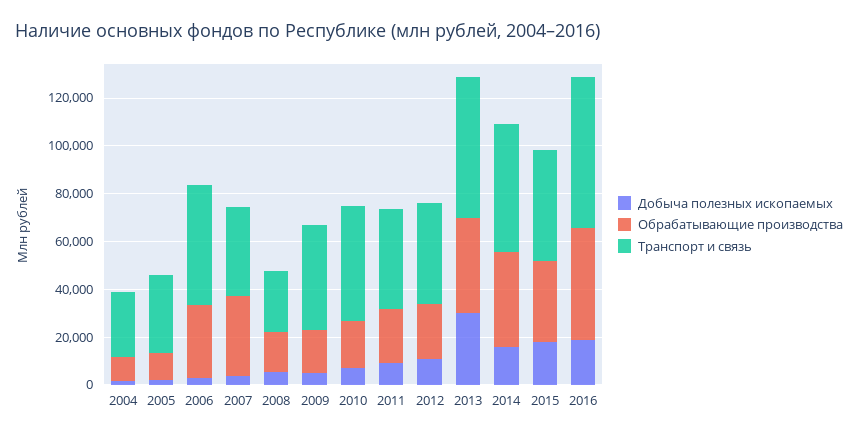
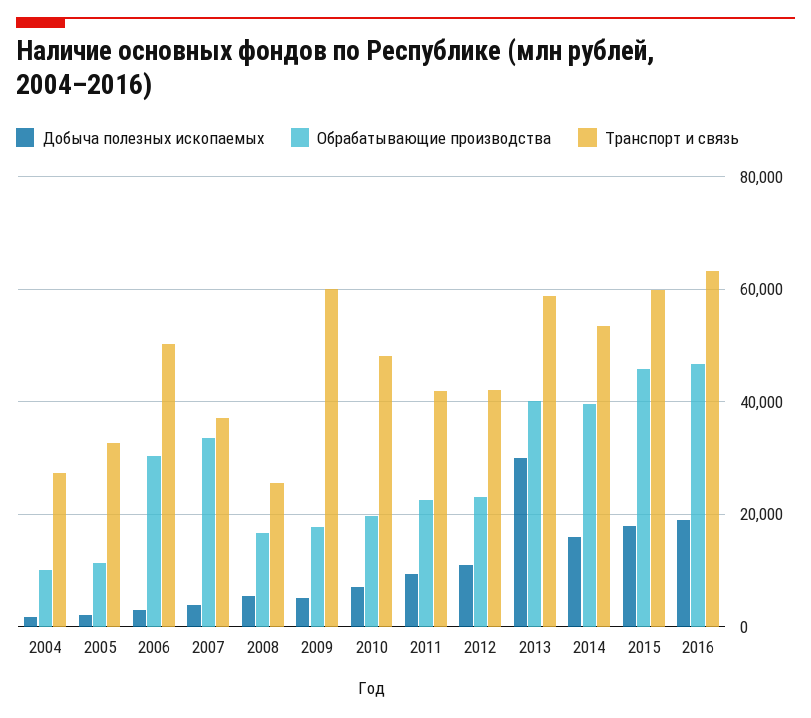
Транспорт и связь, 2009: 45000 -> 60000
Обрабатывающие производства, 2015: 35000 -> 46000
Транспорт и связь, 2015: 45000 -> 60000

